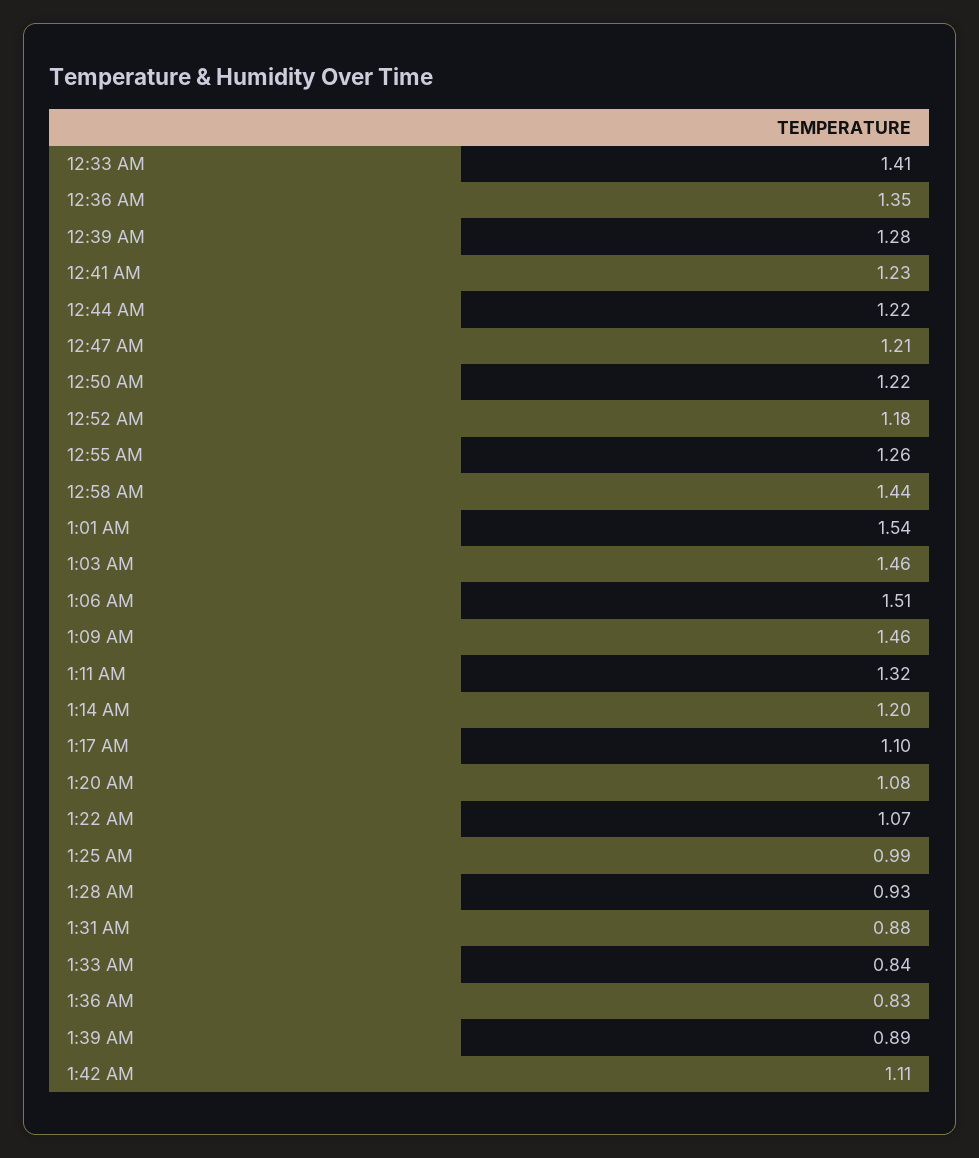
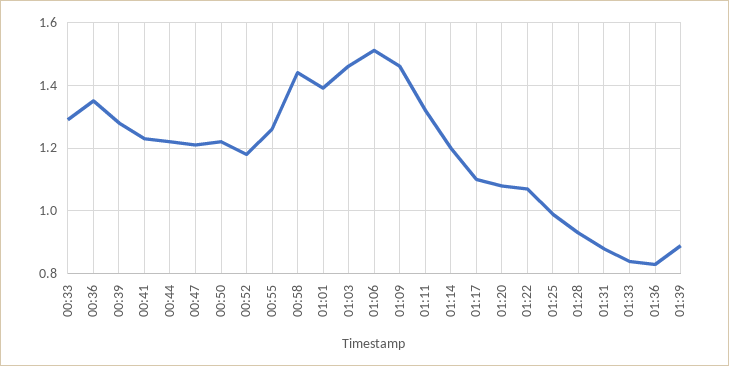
12:33 AM: 1.41 -> 1.3
1:01 AM: 1.54 -> 1.4
1:42 AM: 1.11 -> none

